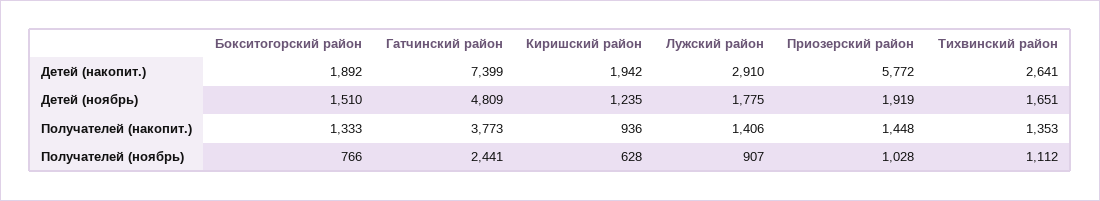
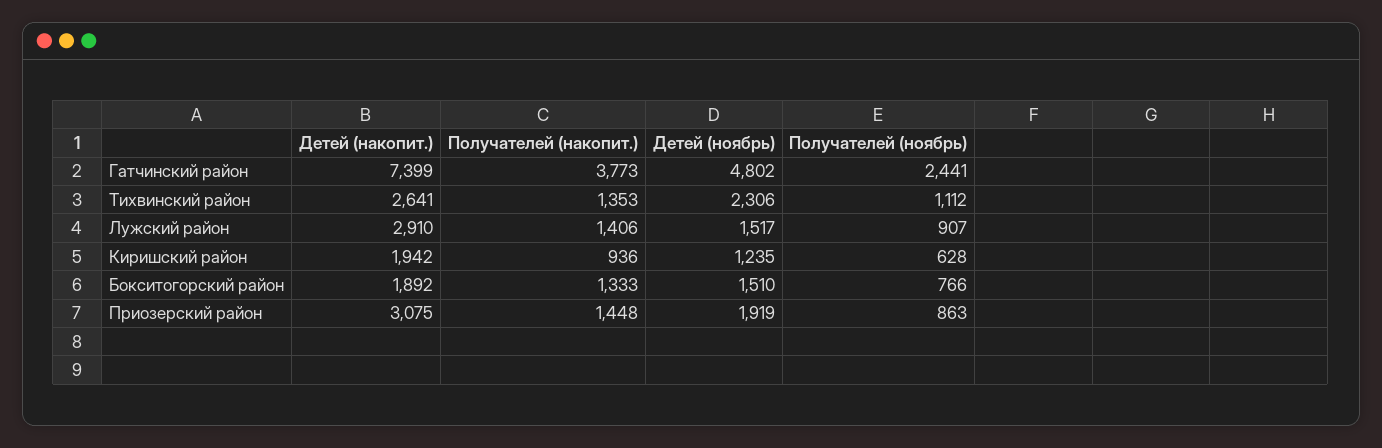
Приозерский район, Детей (накопит.): 5772 -> 3075
Гатчинский район, Детей (ноябрь): 4809 -> 4802
Лужский район, Детей (ноябрь): 1775 -> 1517
Тихвинский район, Детей (ноябрь): 1651 -> 2306
Приозерский район, Получателей (ноябрь): 1028 -> 863

